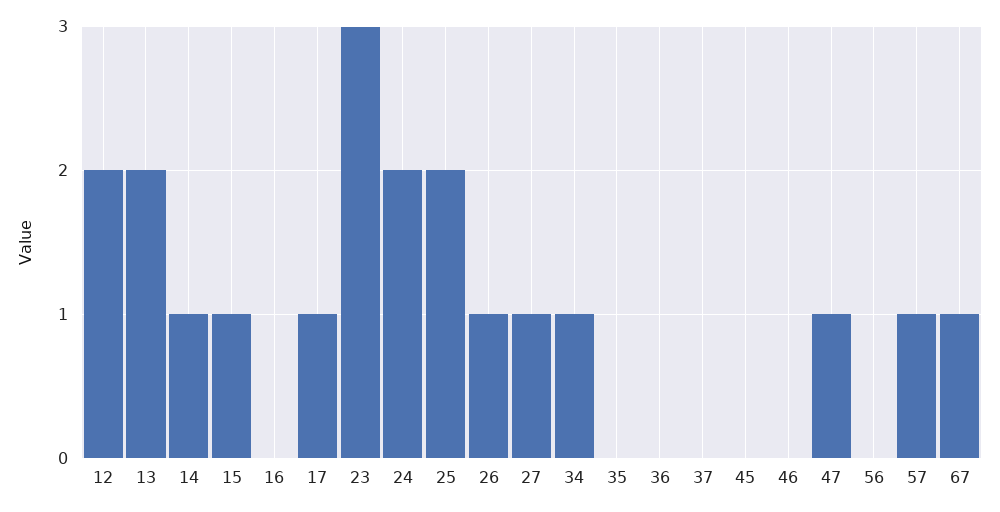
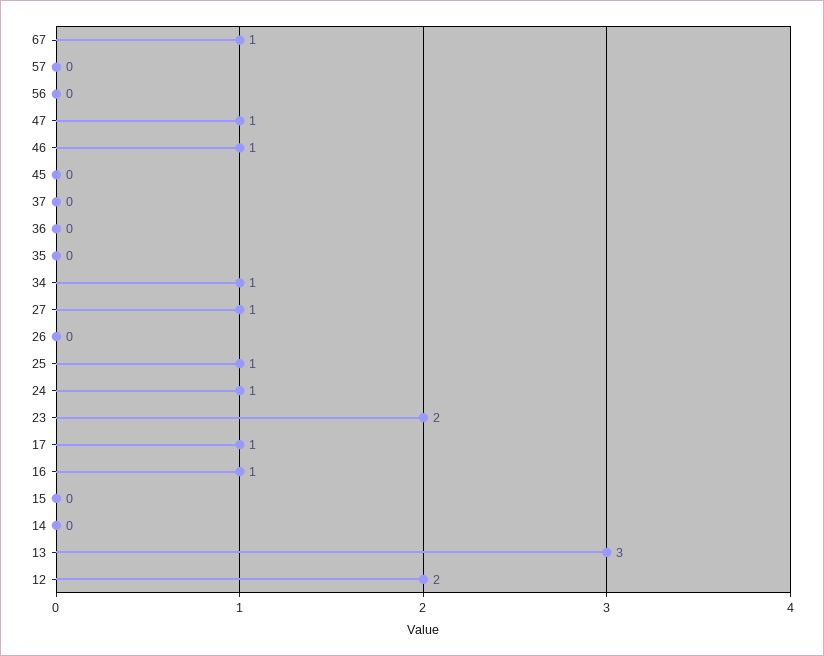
13: 2 -> 3
14: 1 -> 0
15: 1 -> 0
16: 0 -> 1
23: 3 -> 2
24: 2 -> 1
25: 2 -> 1
26: 1 -> 0
46: 0 -> 1
57: 1 -> 0

